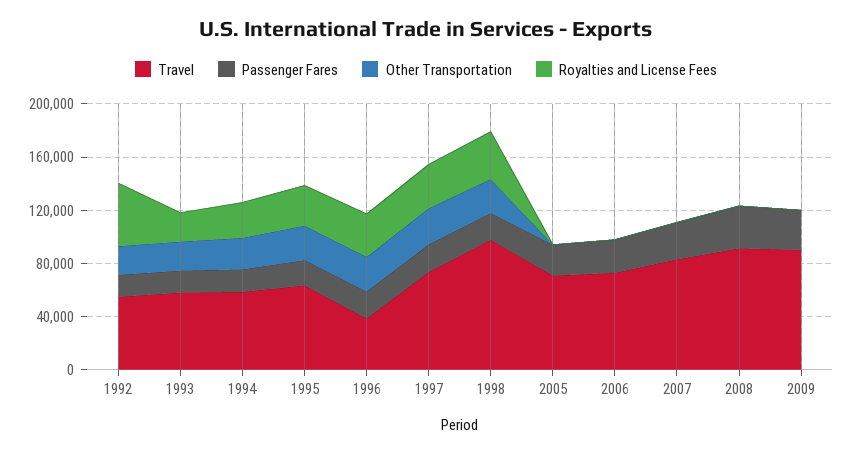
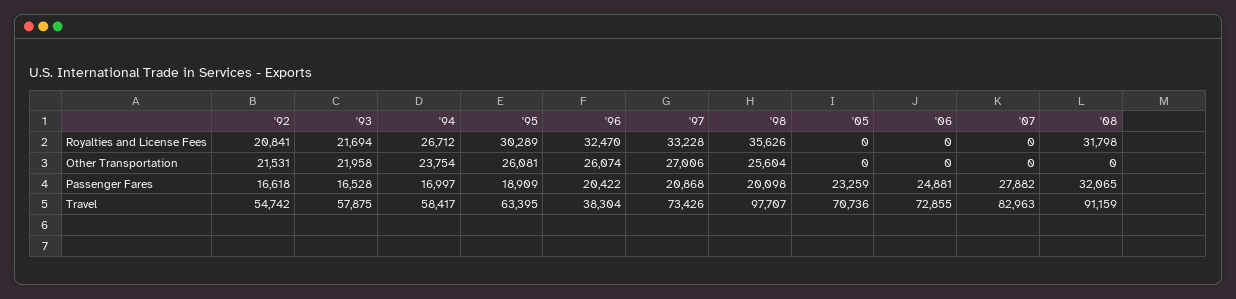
Royalties and License Fees, 1992: 50000 -> 20841
Royalties and License Fees, 2008: 0 -> 31798
Travel, 2009: 90000 -> none
Passenger Fares, 2009: 30000 -> none
Other Transportation, 2009: 0 -> none
Royalties and License Fees, 2009: 0 -> none

